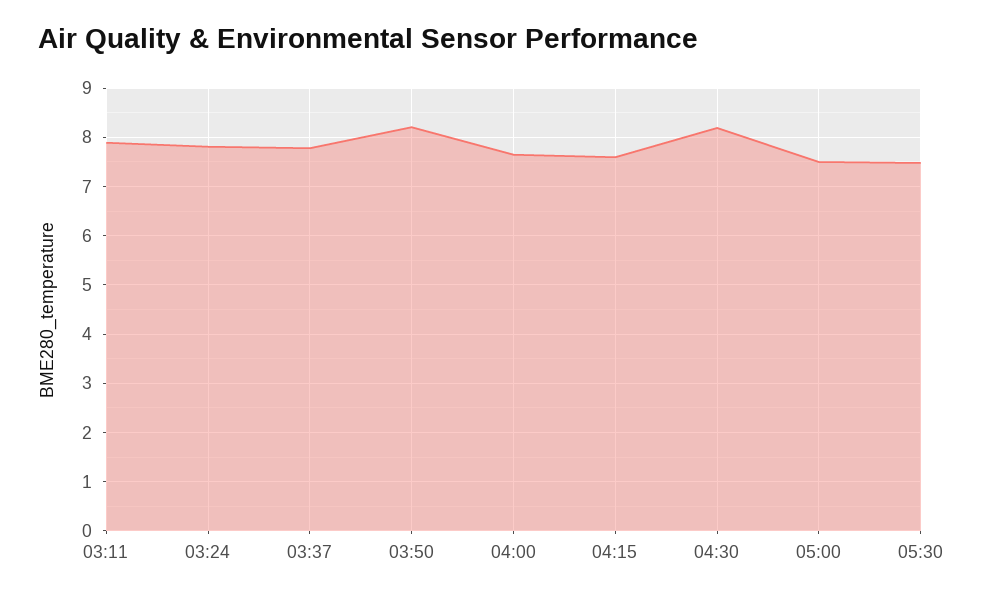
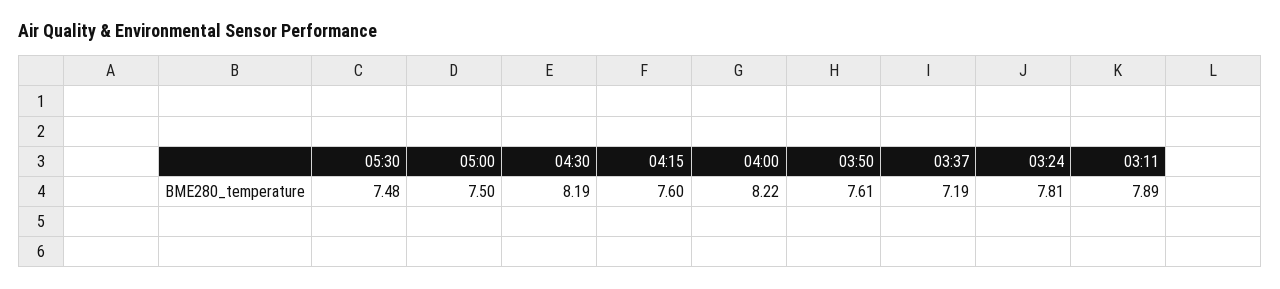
03:37: 7.8 -> 7.19
03:50: 8.2 -> 7.61
04:00: 7.6 -> 8.22

